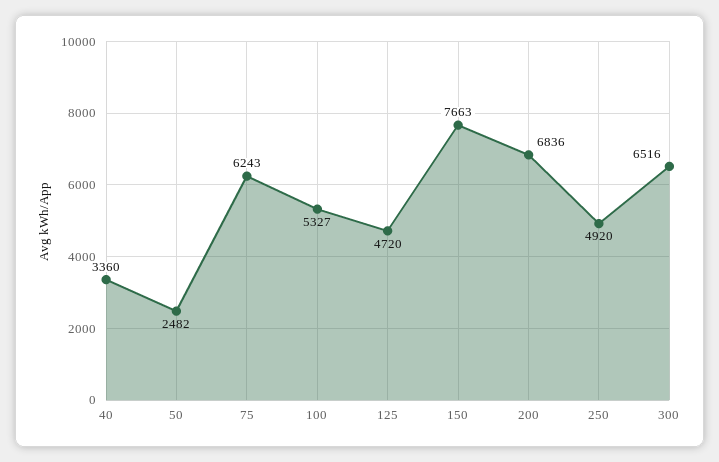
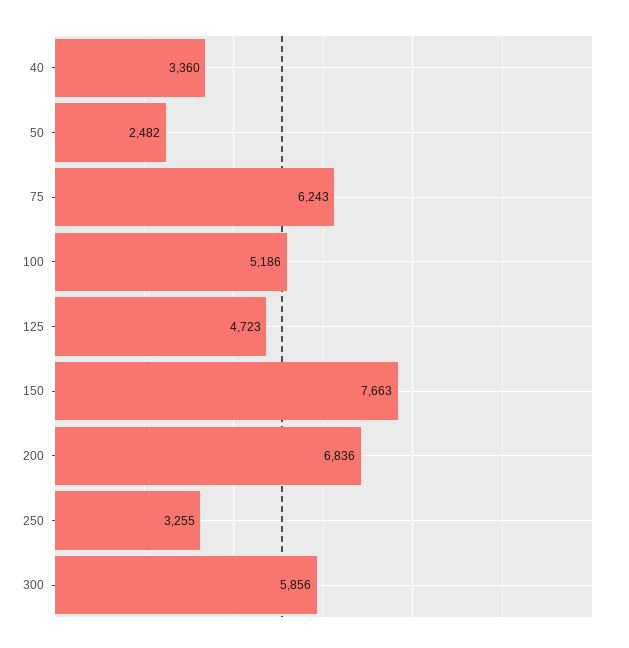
100: 5327 -> 5186
125: 4720 -> 4723
250: 4920 -> 3255
300: 6516 -> 5856

